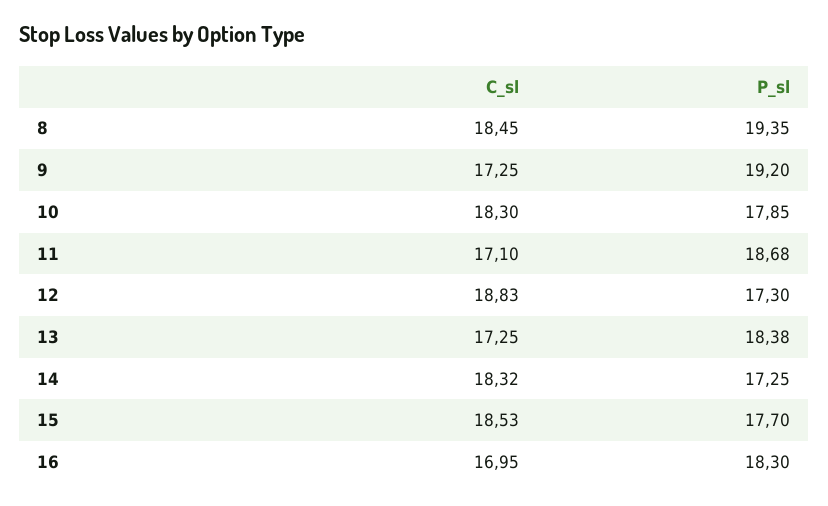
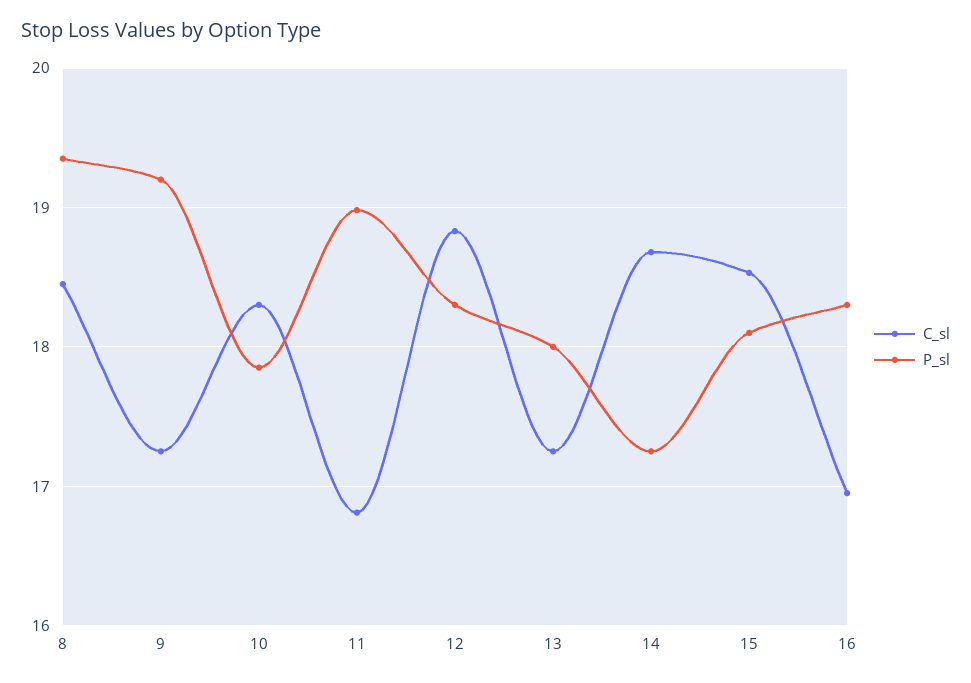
C_sl, 11: 17.1 -> 16.8
P_sl, 11: 18.68 -> 19
P_sl, 12: 17.3 -> 18.3
P_sl, 13: 18.38 -> 18
C_sl, 14: 18.32 -> 18.7
P_sl, 15: 17.7 -> 18.1

